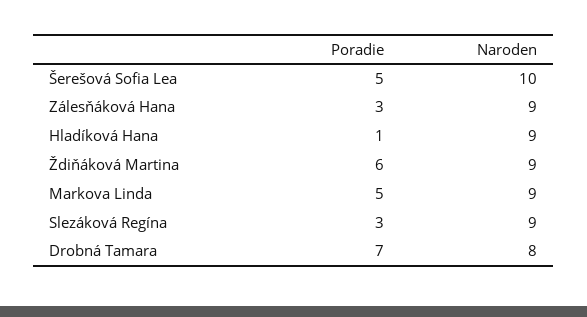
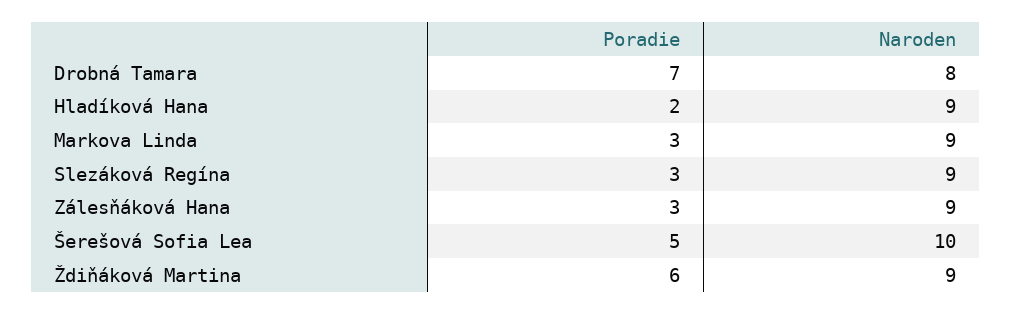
Poradie, Hladíková Hana: 1 -> 2
Poradie, Markova Linda: 5 -> 3

